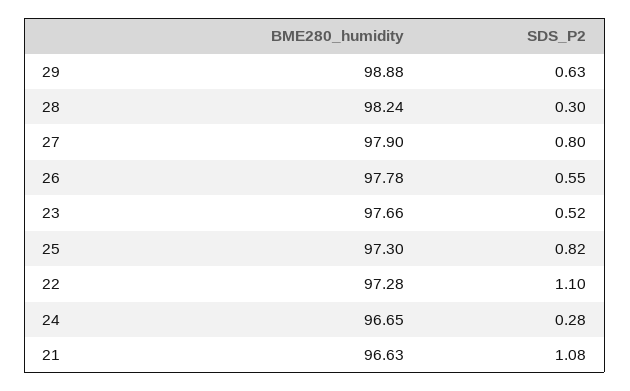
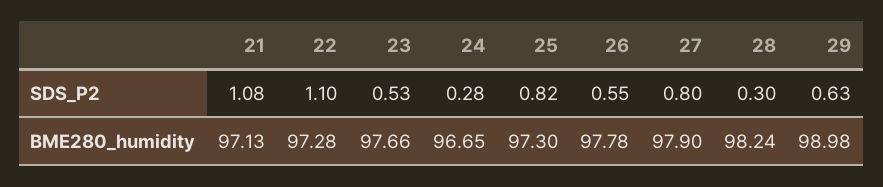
BME280_humidity, 29: 98.88 -> 98.98
SDS_P2, 23: 0.52 -> 0.53
BME280_humidity, 21: 96.63 -> 97.13

